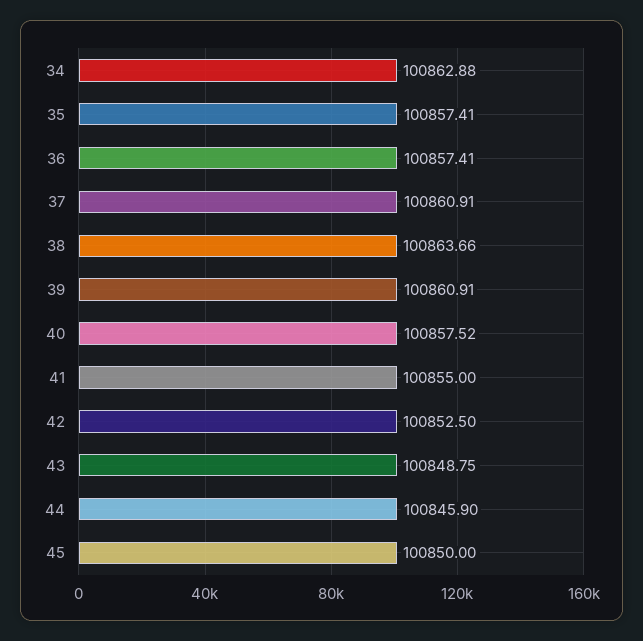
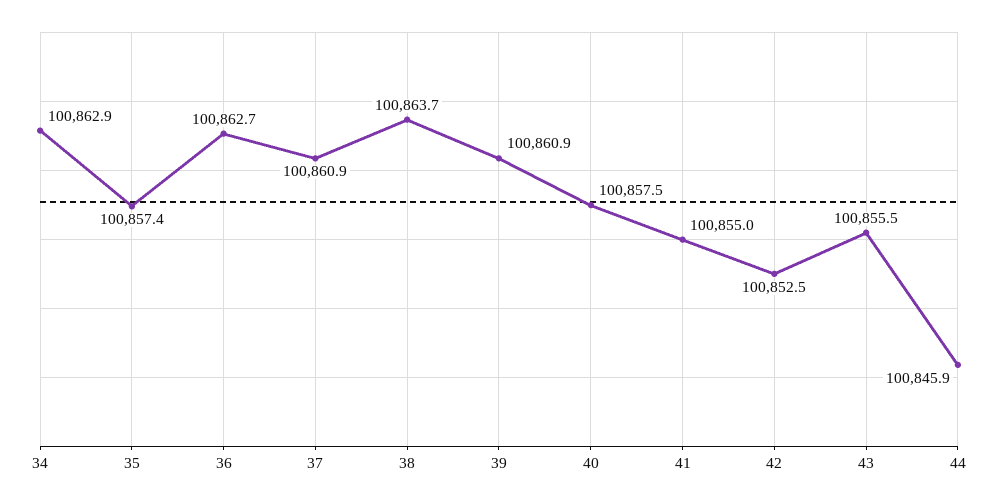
36: 100857.41 -> 100862.7
43: 100848.75 -> 100855.5
45: 100850 -> none

